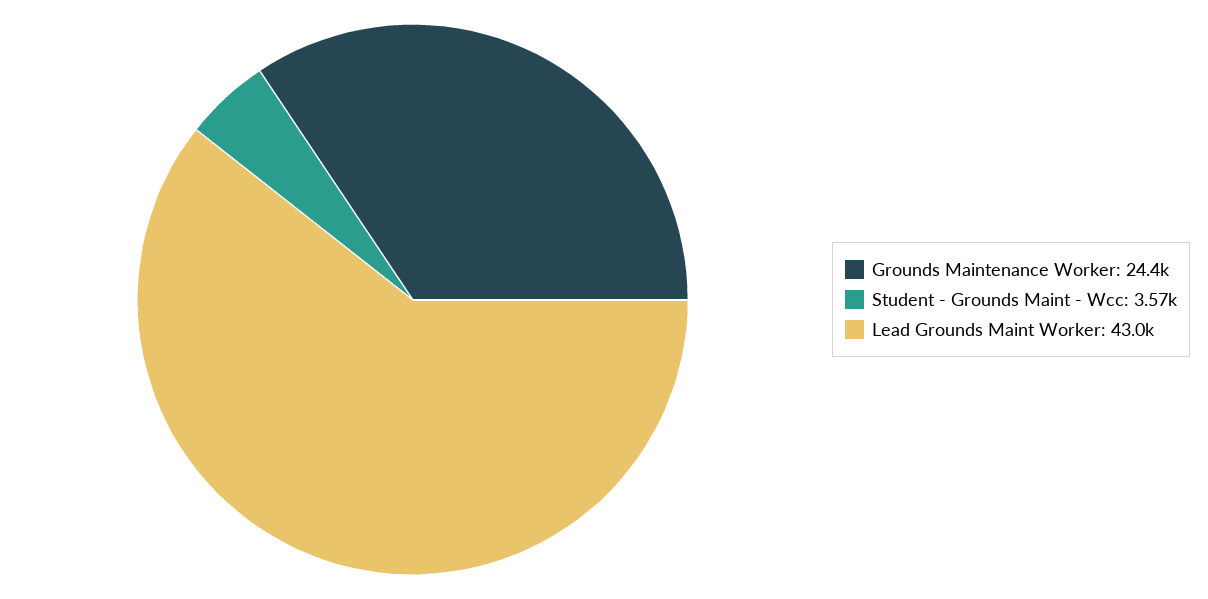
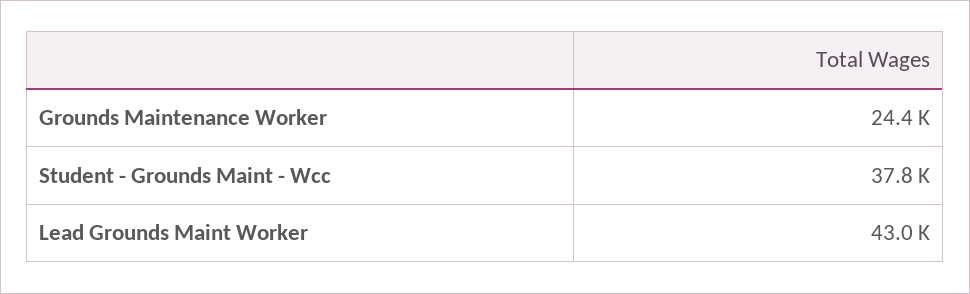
Student - Grounds Maint - Wcc: 3570 -> 37800

